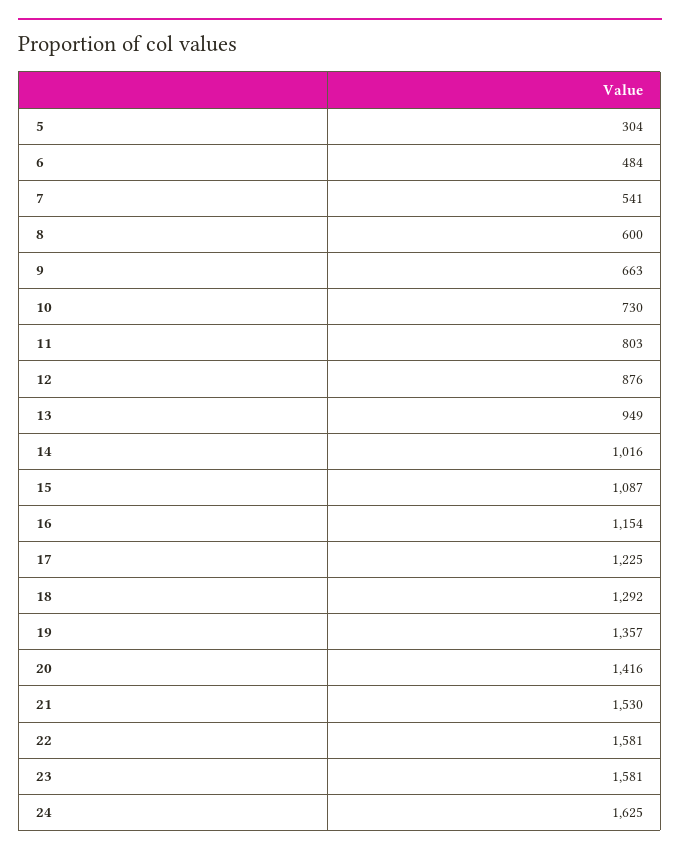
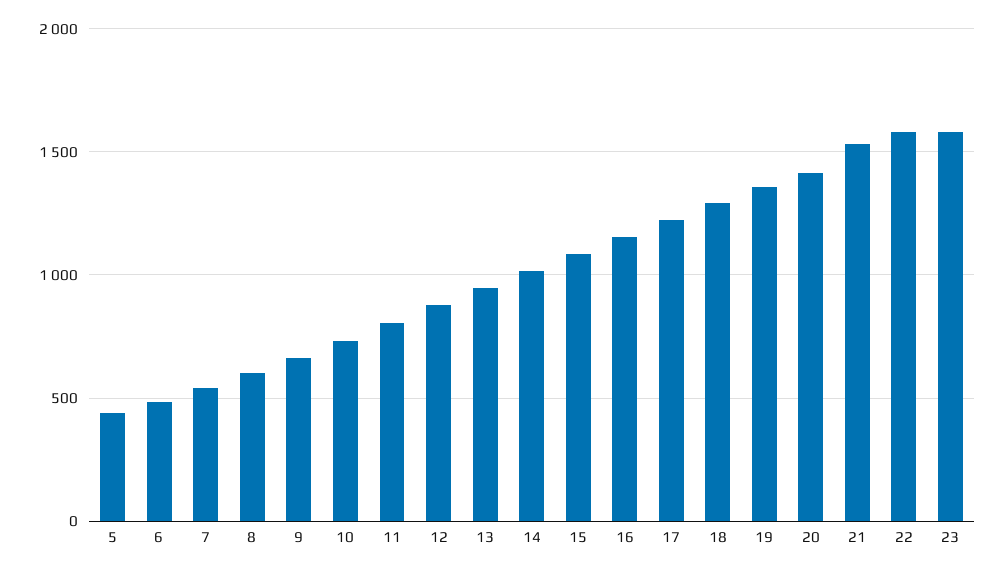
5: 304 -> 450
24: 1625 -> none

